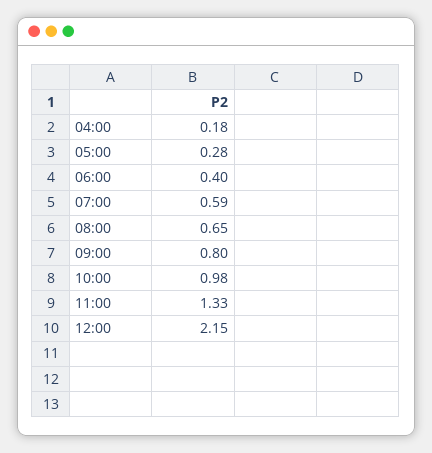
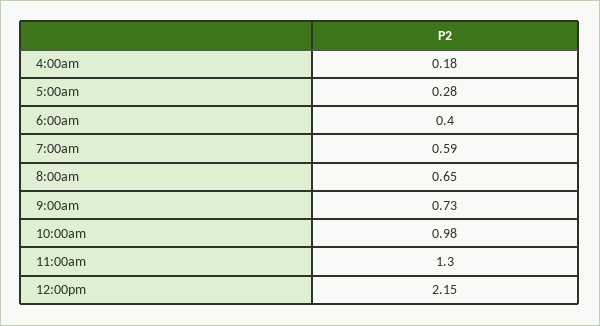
09:00: 0.8 -> 0.73
11:00: 1.33 -> 1.3

